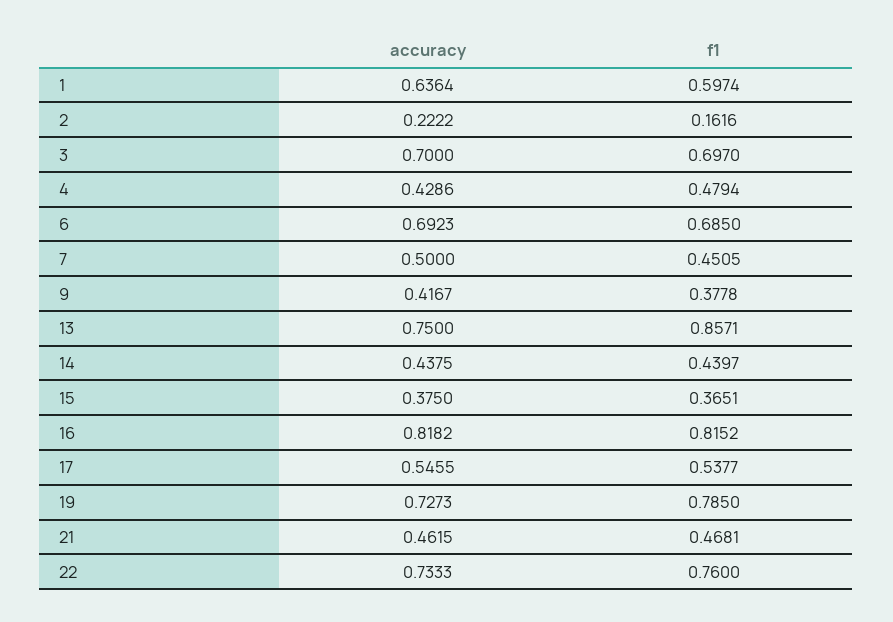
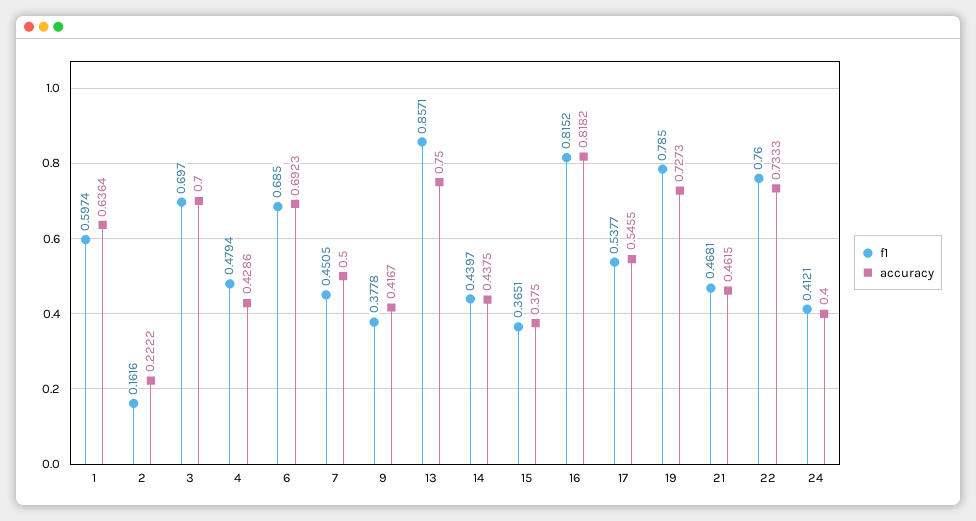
f1, 24: none -> 0.4121
accuracy, 24: none -> 0.4

